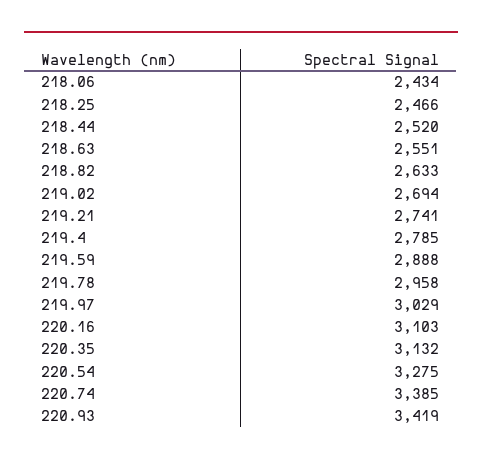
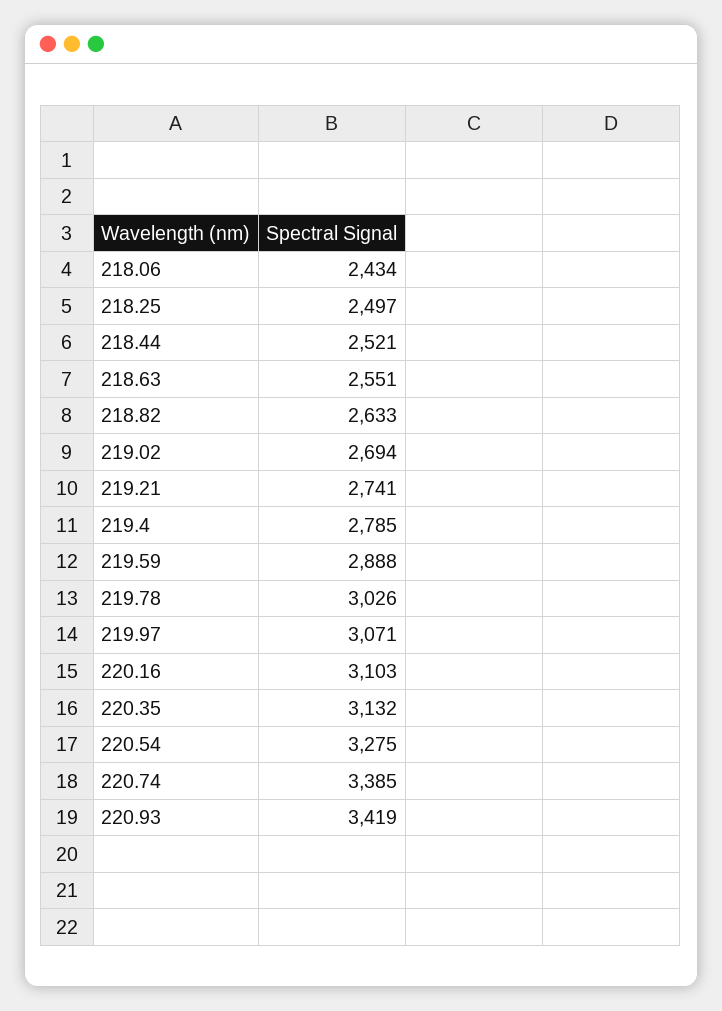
218.25: 2466 -> 2497
218.44: 2520 -> 2521
219.78: 2958 -> 3026
219.97: 3029 -> 3071

